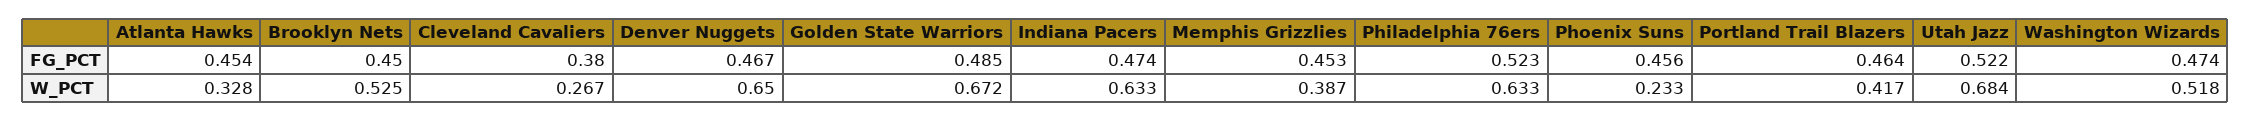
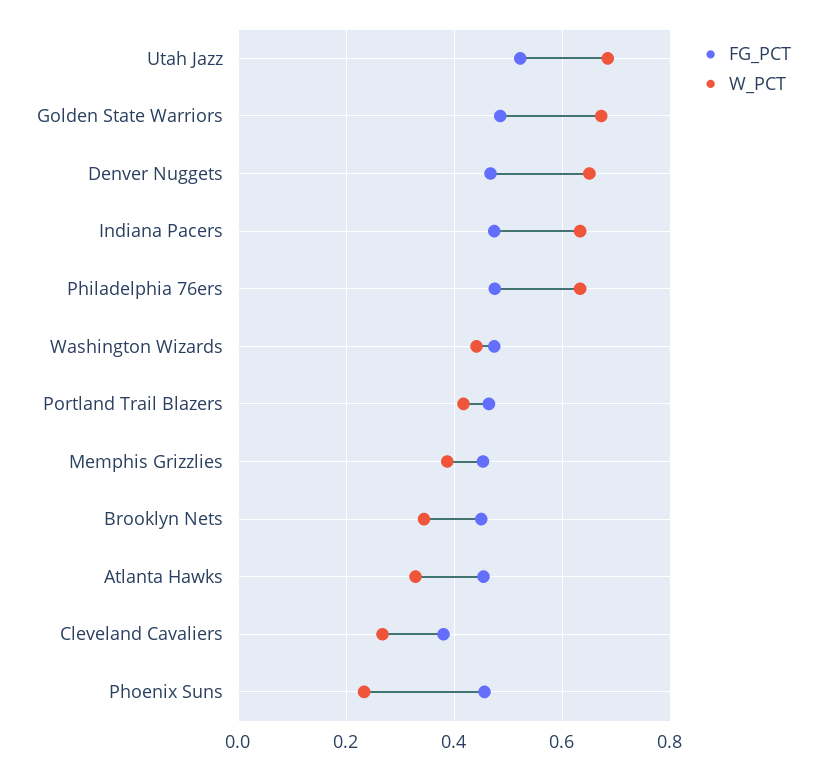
FG_PCT, Philadelphia 76ers: 0.523 -> 0.48
W_PCT, Brooklyn Nets: 0.525 -> 0.34
W_PCT, Washington Wizards: 0.518 -> 0.44

